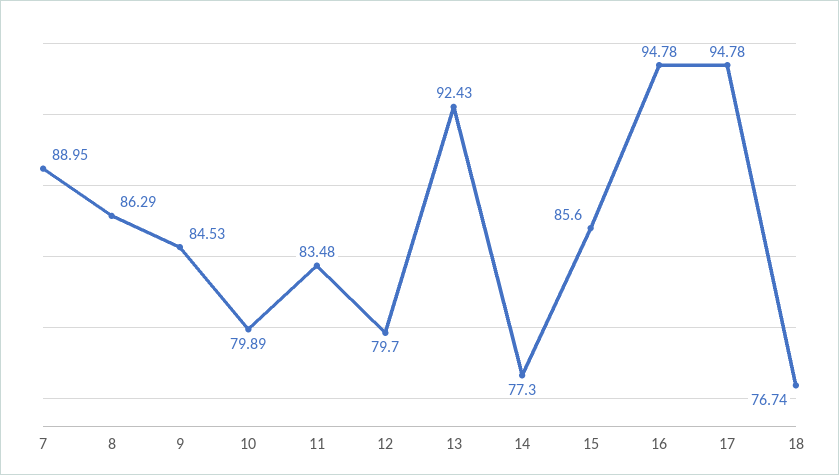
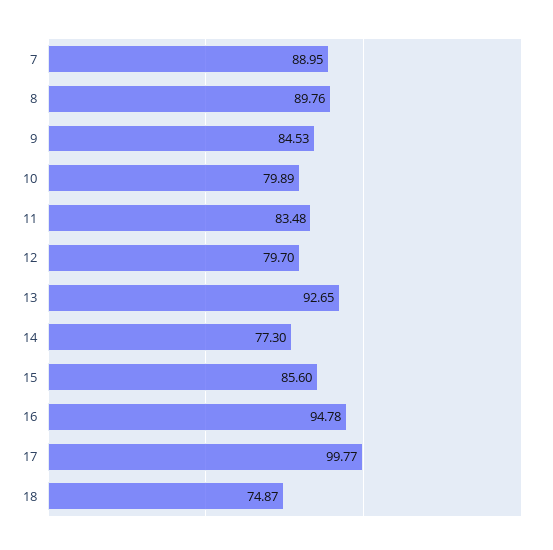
8: 86.29 -> 89.76
13: 92.43 -> 92.65
17: 94.78 -> 99.77
18: 76.74 -> 74.87

